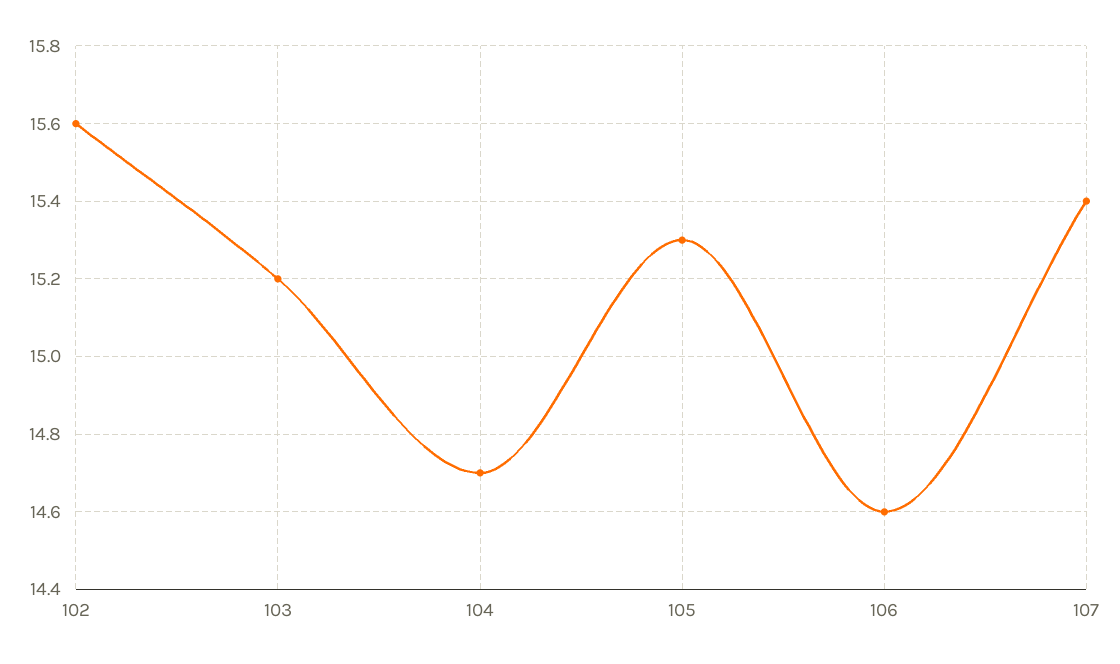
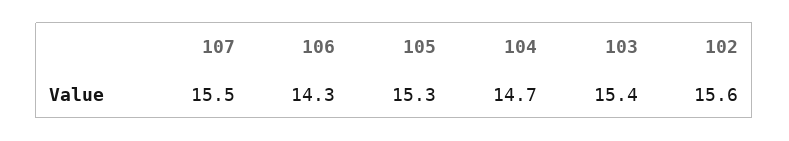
103: 15.2 -> 15.4
106: 14.6 -> 14.3
107: 15.4 -> 15.5

